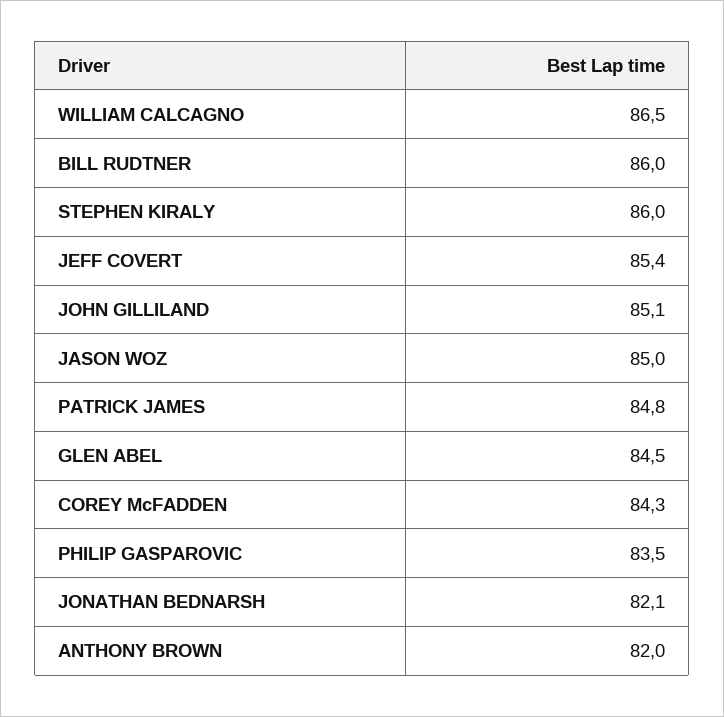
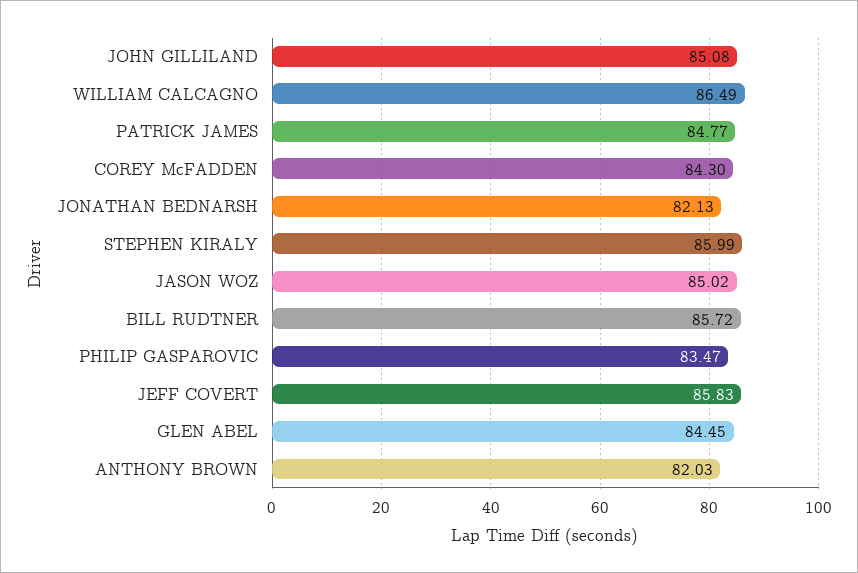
BILL RUDTNER: 86 -> 85.72
JEFF COVERT: 85.4 -> 85.83

